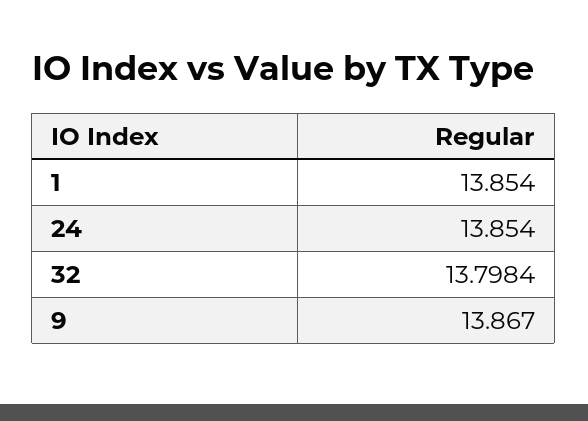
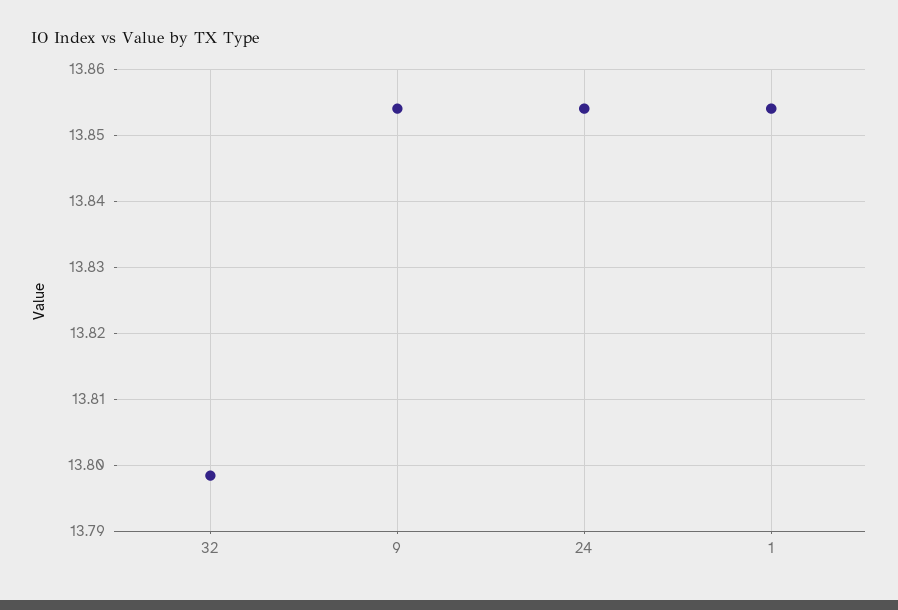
9: 13.867 -> 13.854

